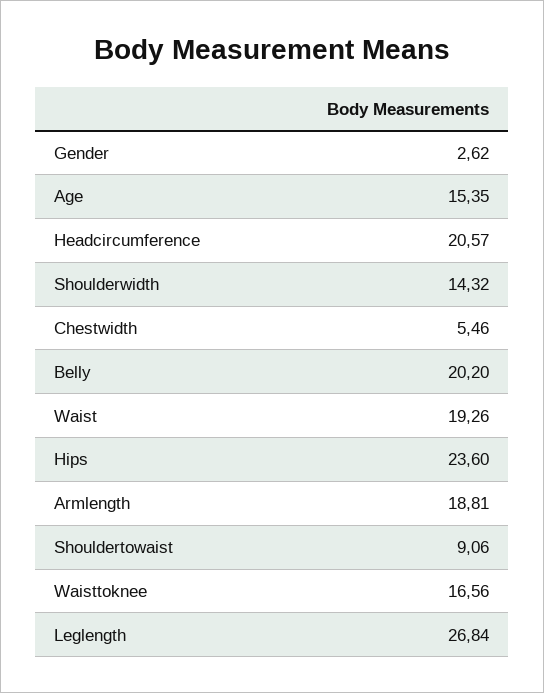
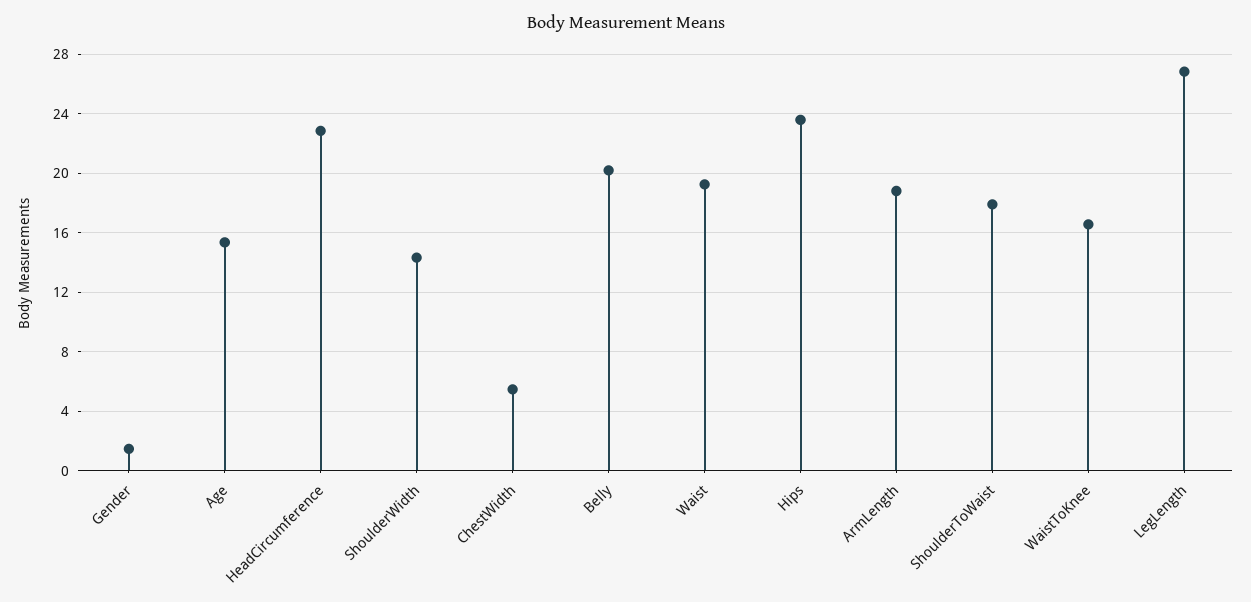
Gender: 2.62 -> 1.5
Headcircumference: 20.57 -> 23
Shouldertowaist: 9.06 -> 18

